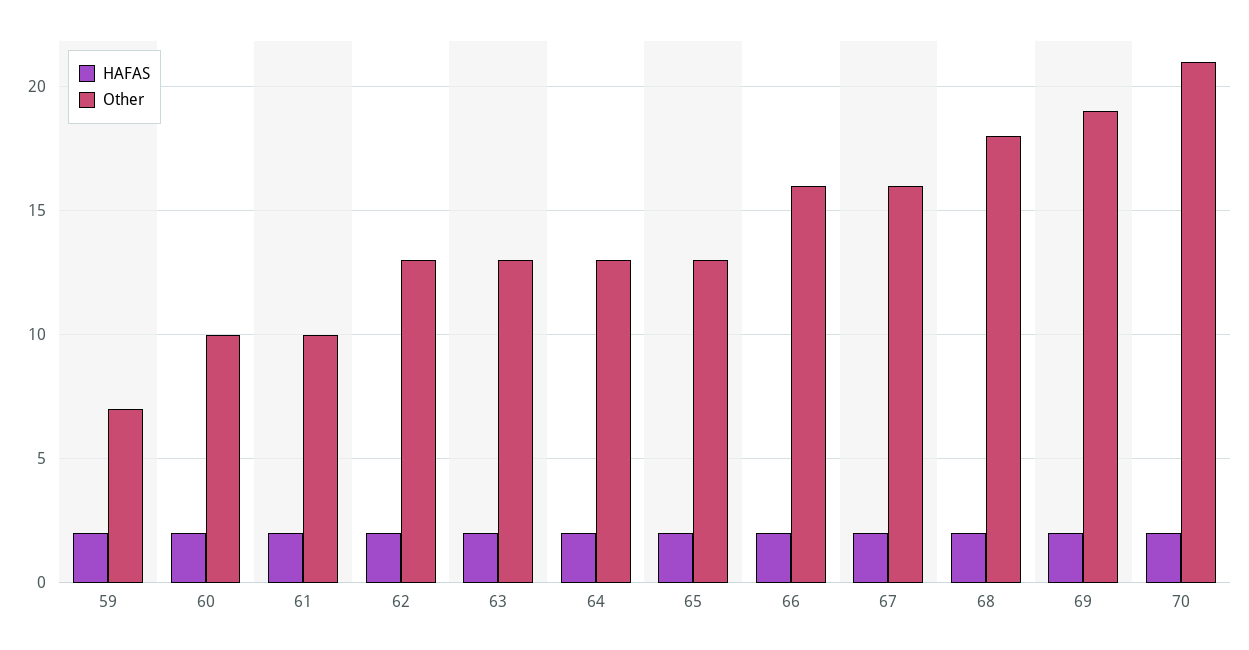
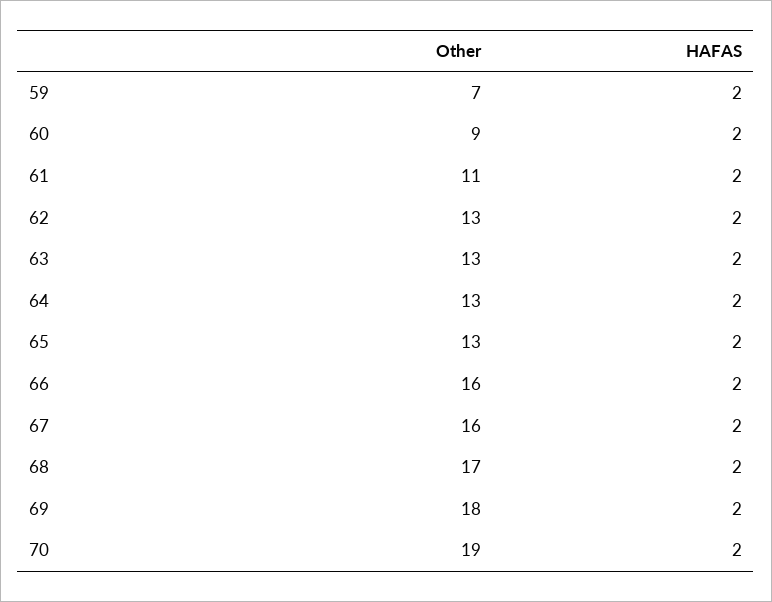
Other, 60: 10 -> 9
Other, 61: 10 -> 11
Other, 68: 18 -> 17
Other, 69: 19 -> 18
Other, 70: 21 -> 19

